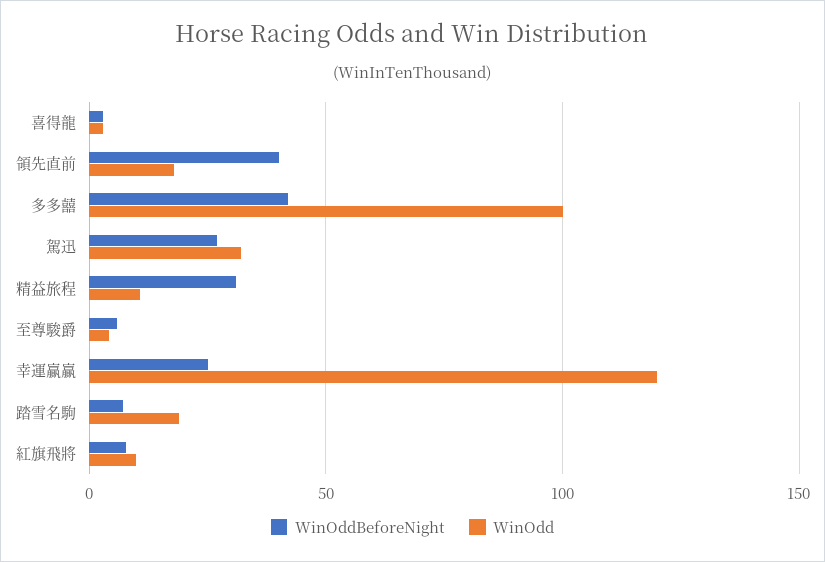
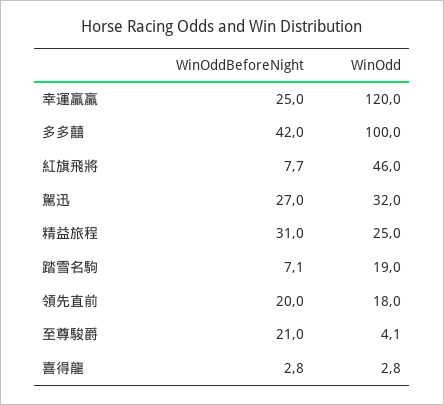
WinOddBeforeNight, 領先直前: 40 -> 20
WinOdd, 精益旅程: 10 -> 25
WinOddBeforeNight, 至尊駿爵: 5 -> 21
WinOdd, 紅旗飛將: 10 -> 46

